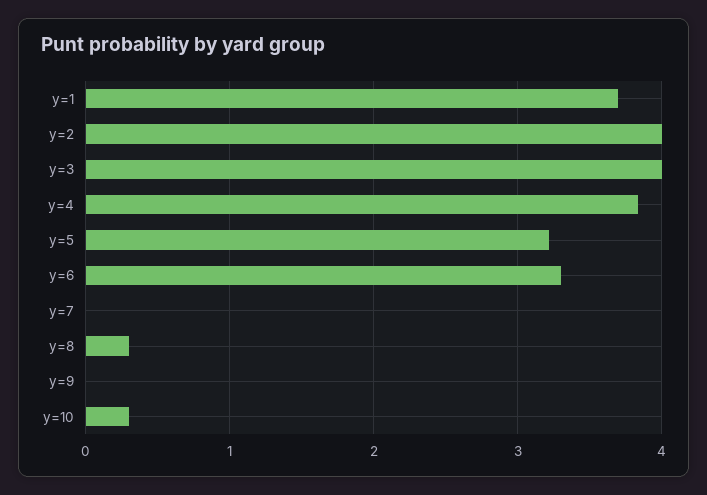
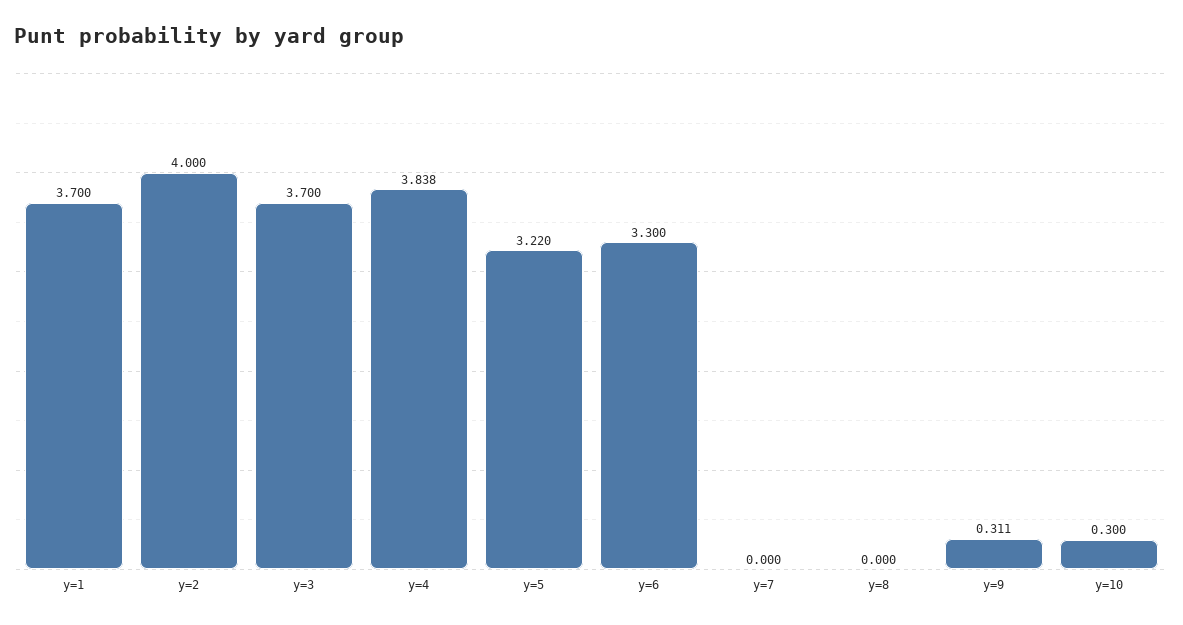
y=3: 4 -> 3.7
y=8: 0.3 -> 0
y=9: 0 -> 0.311

